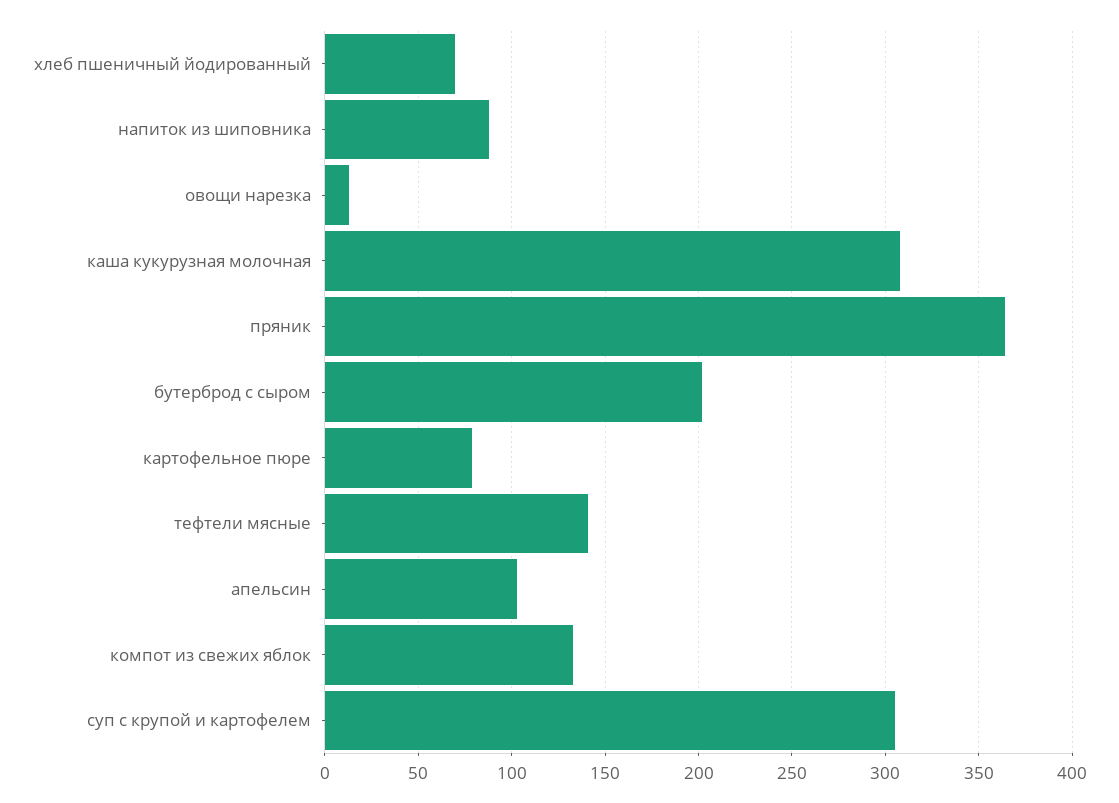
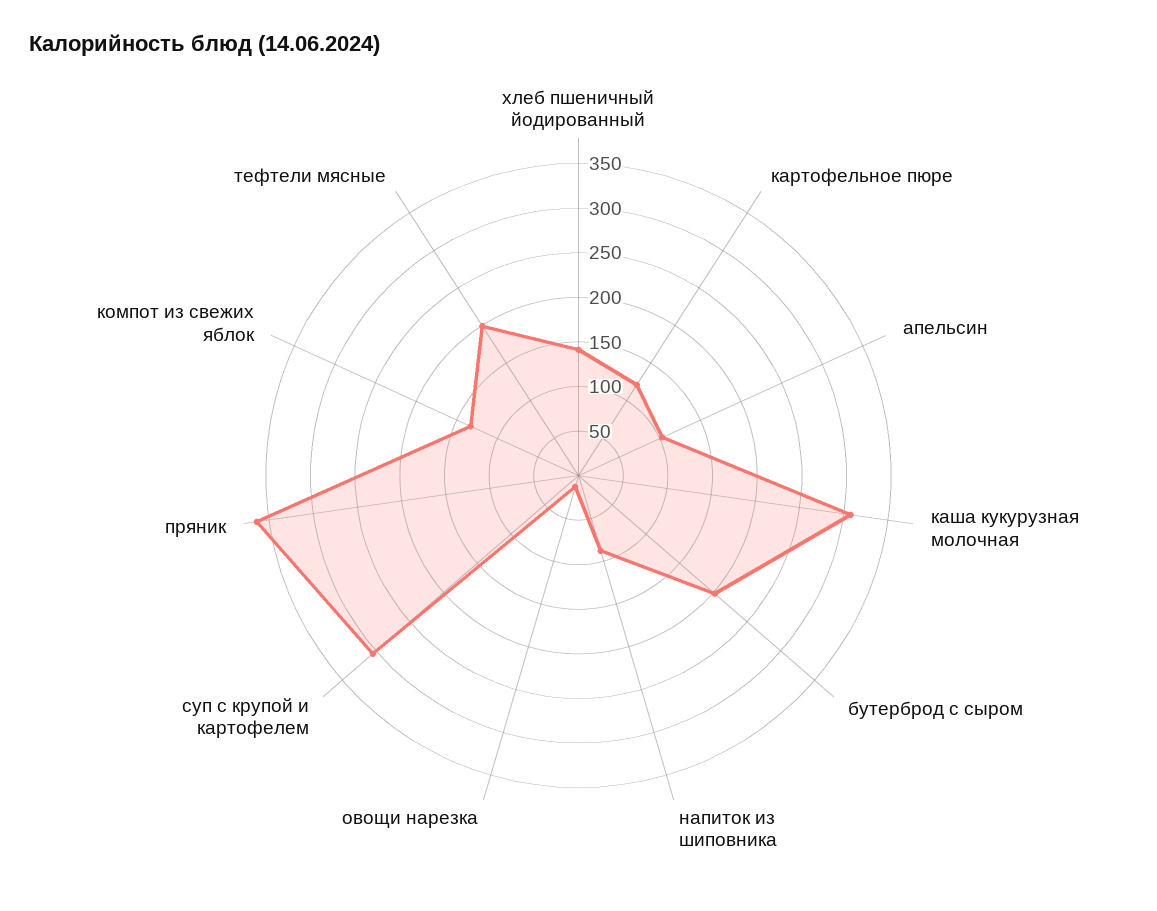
хлеб пшеничный йодированный: 70 -> 140
картофельное пюре: 80 -> 120
тефтели мясные: 140 -> 200

